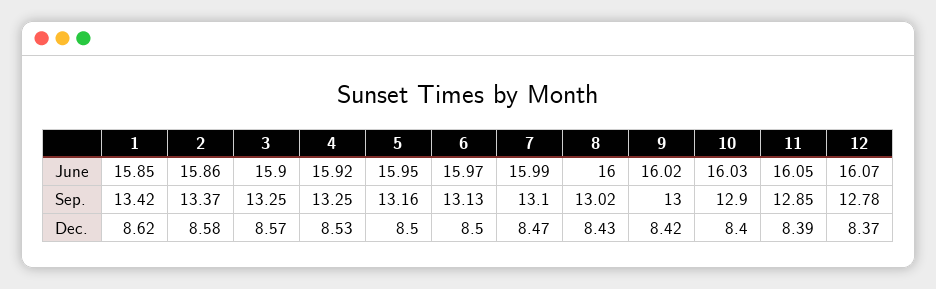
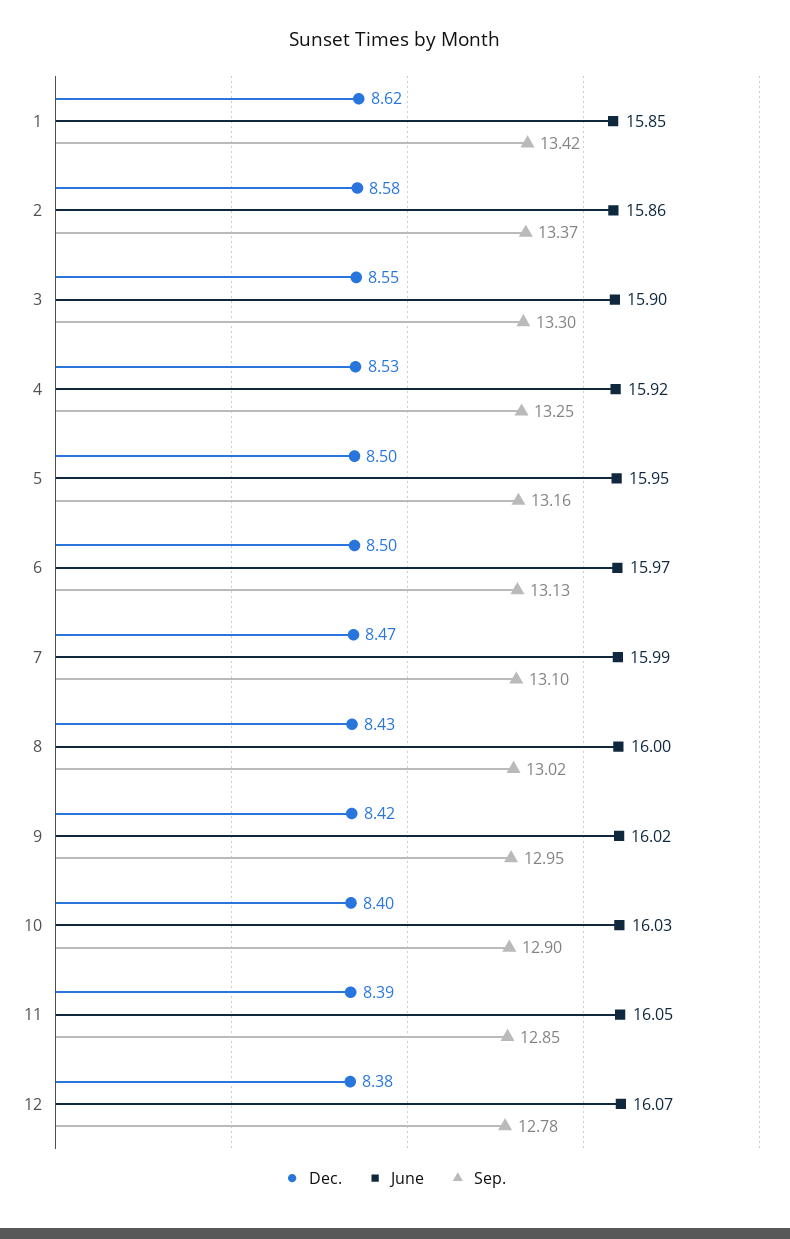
Sep., 3: 13.25 -> 13.3
Sep., 9: 13 -> 12.95
Dec., 3: 8.57 -> 8.55
Dec., 12: 8.37 -> 8.38

